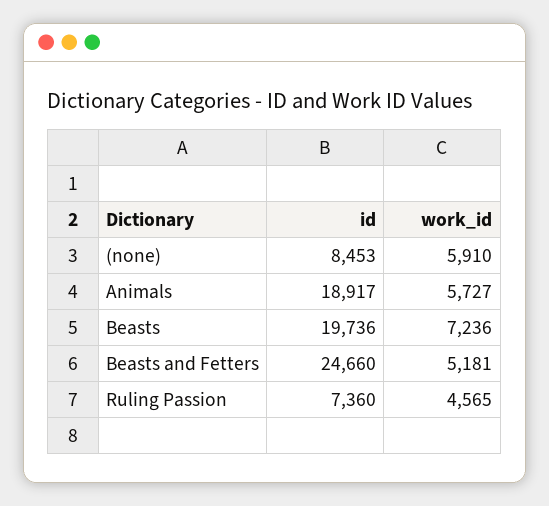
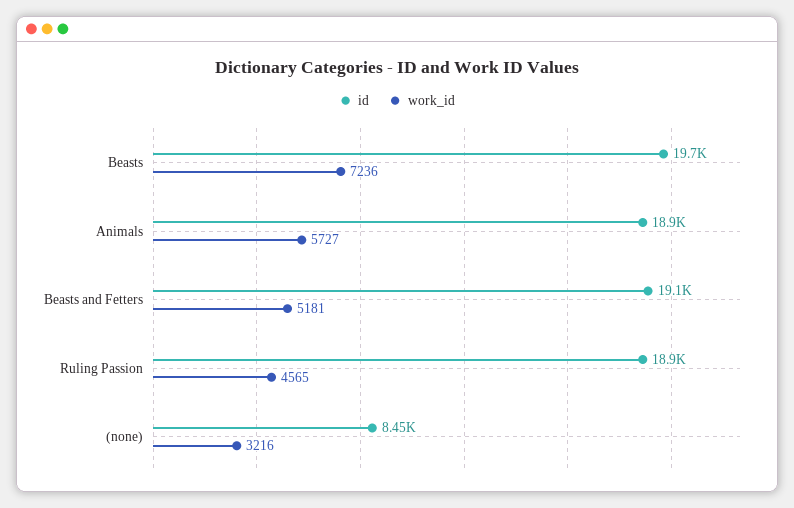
work_id, (none): 5910 -> 3216
id, Beasts and Fetters: 24660 -> 19100
id, Ruling Passion: 7360 -> 18900

